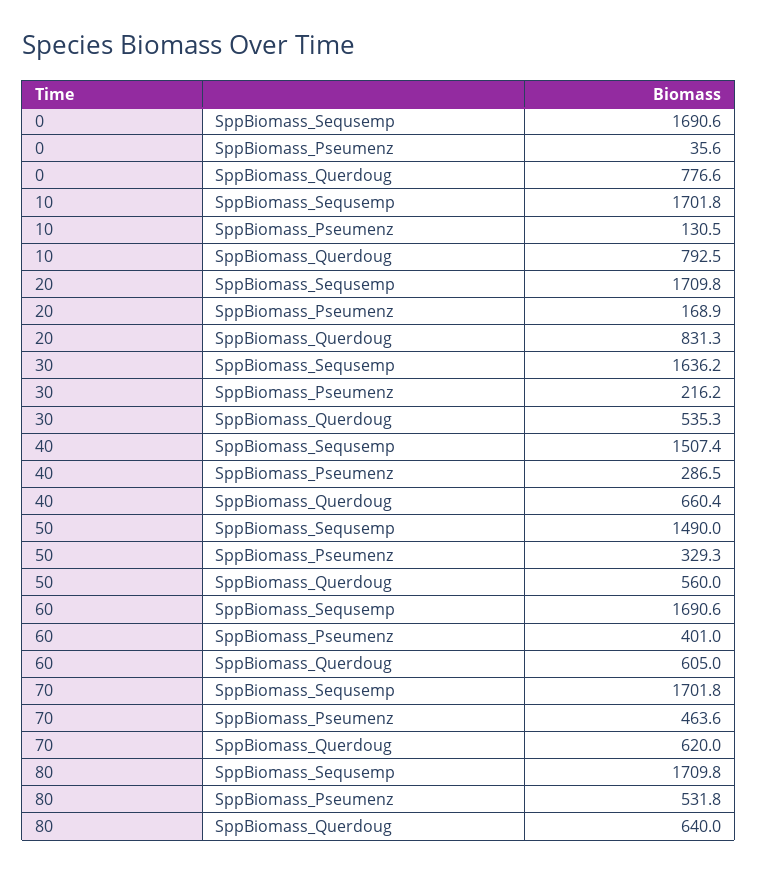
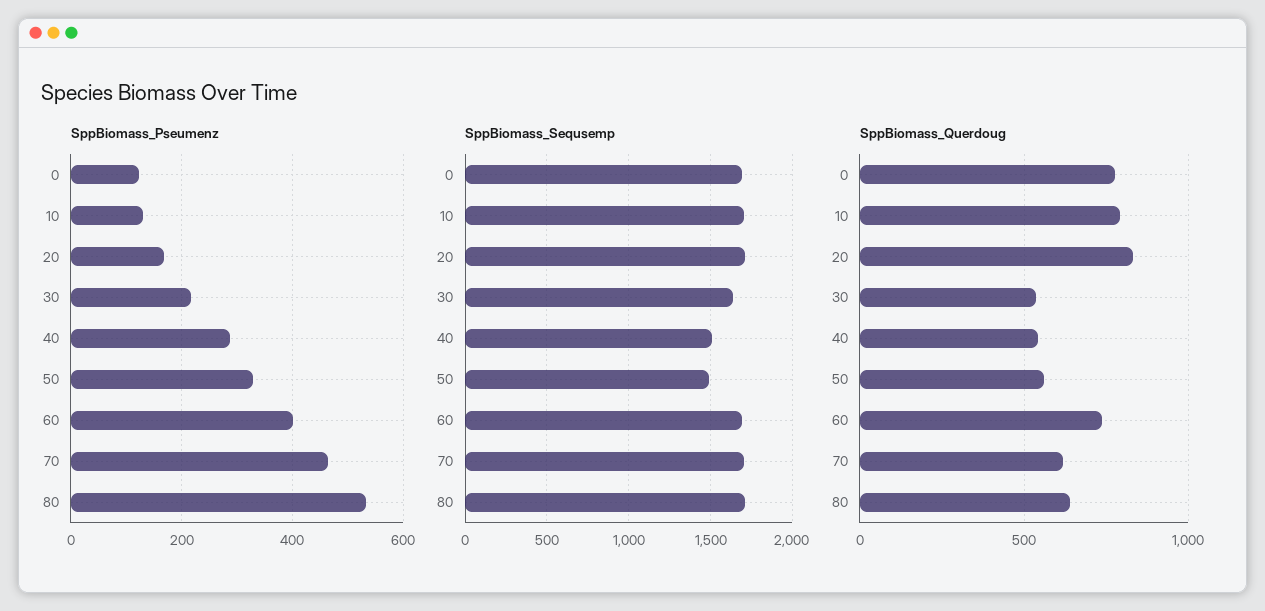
SppBiomass_Pseumenz, 0: 35.6 -> 120
SppBiomass_Querdoug, 40: 660.4 -> 550
SppBiomass_Querdoug, 60: 605 -> 750

